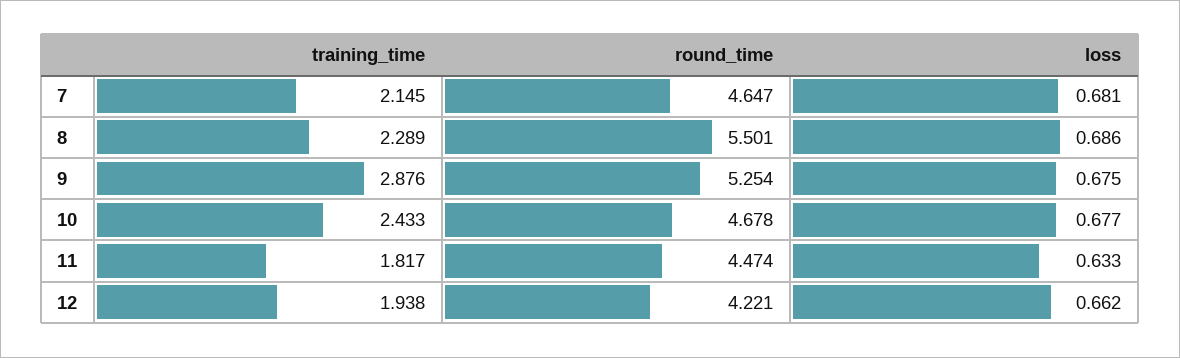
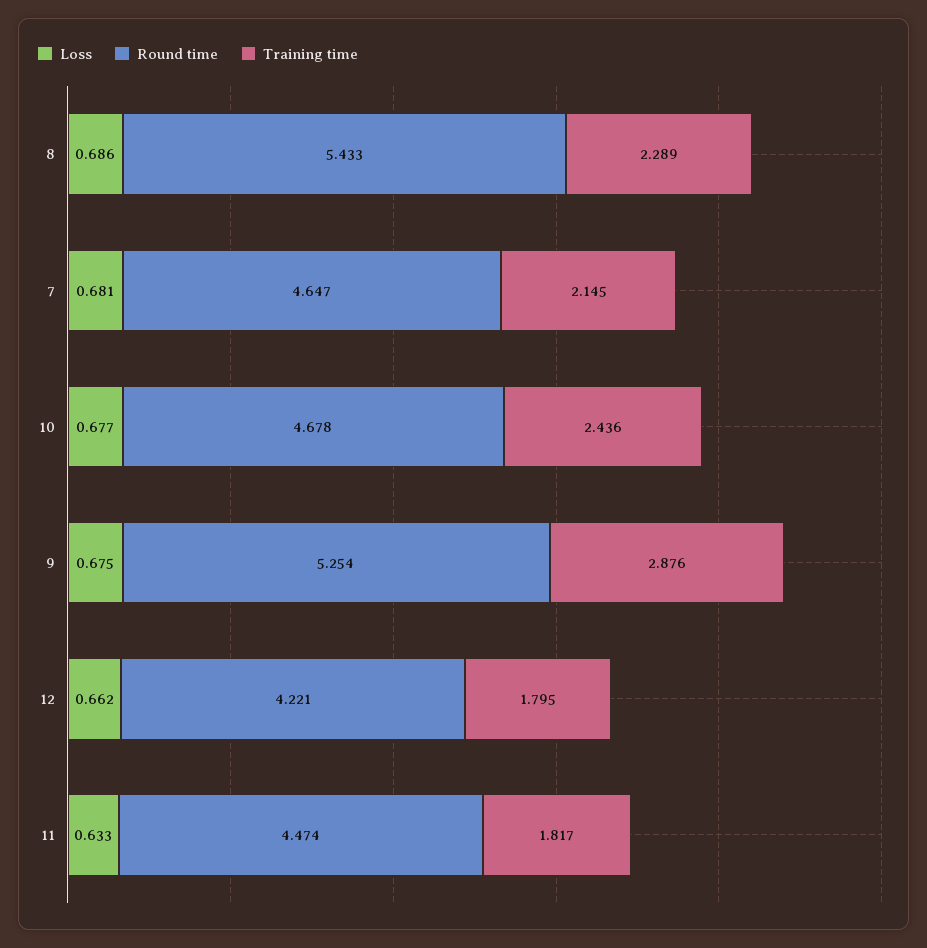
round_time, 8: 5.501 -> 5.433
training_time, 10: 2.433 -> 2.436
training_time, 12: 1.938 -> 1.795

